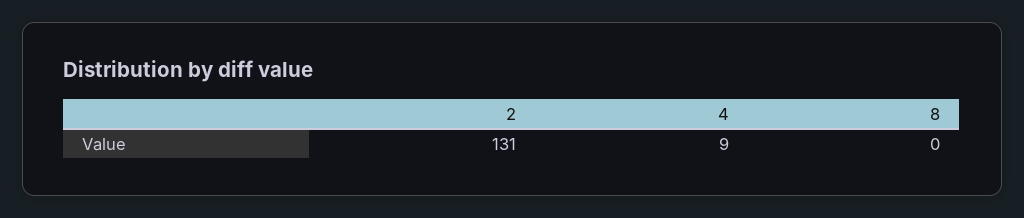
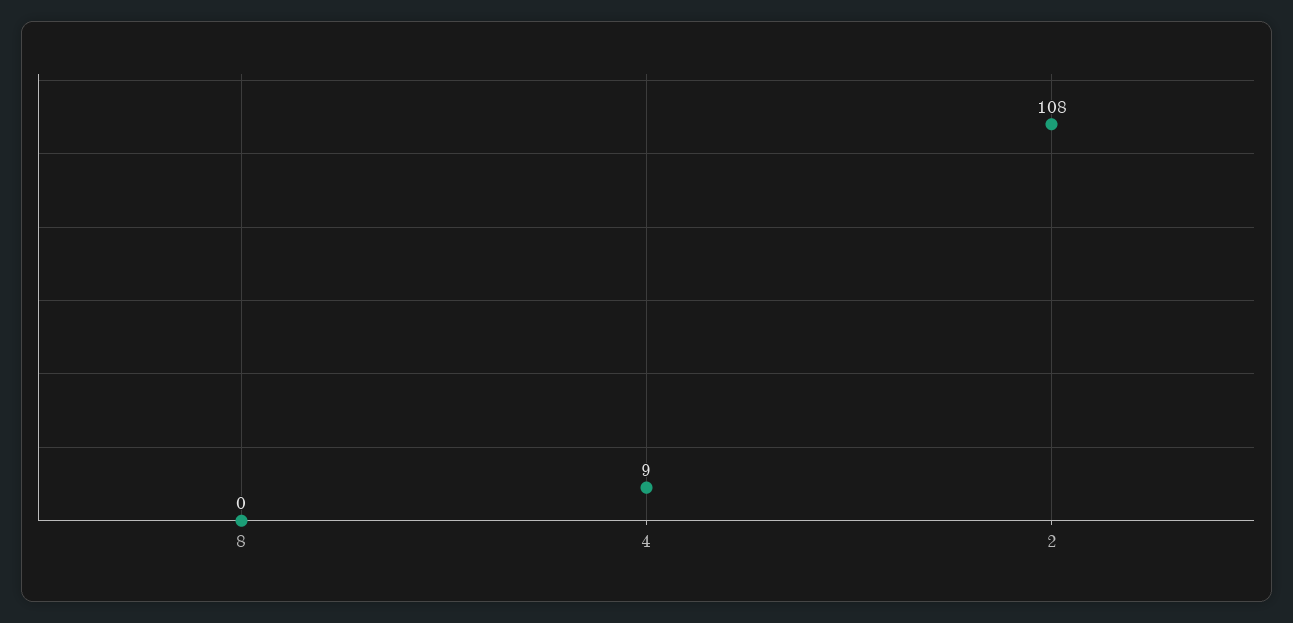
2: 131 -> 108

